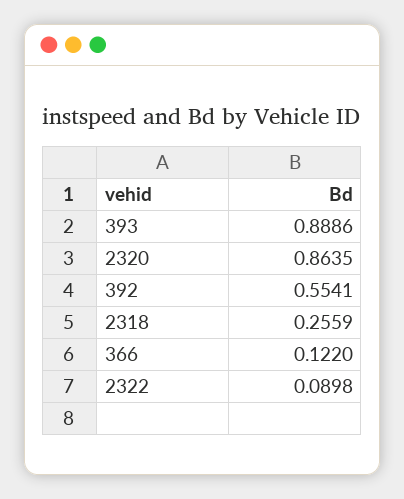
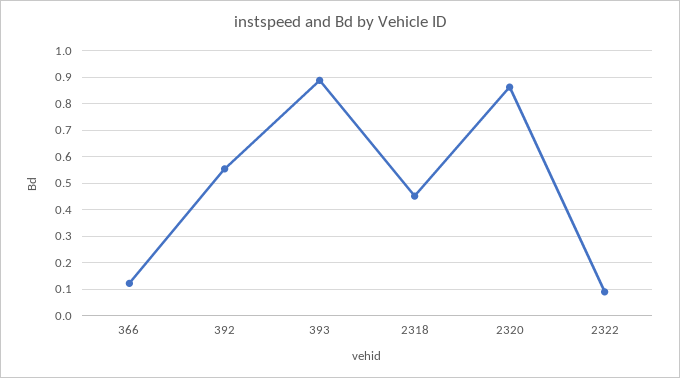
2318: 0.2559 -> 0.45

